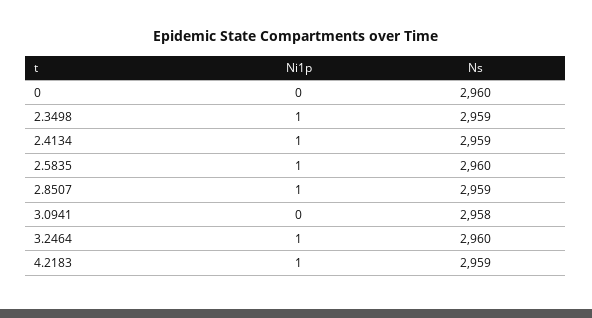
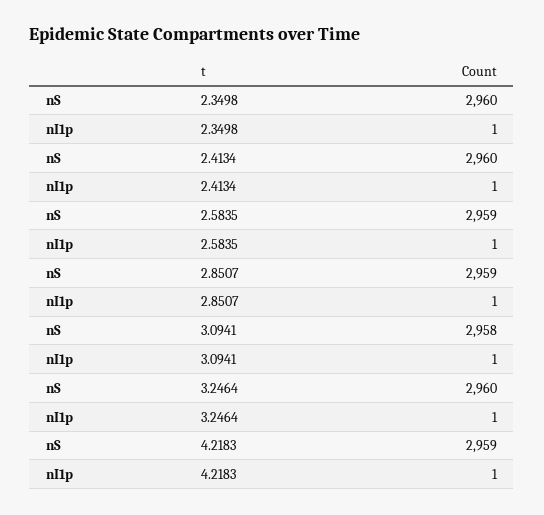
Ni1p, 0: 0 -> none
Ns, 0: 2960 -> none
Ns, 2.3498: 2959 -> 2960
Ns, 2.4134: 2959 -> 2960
Ns, 2.5835: 2960 -> 2959
Ni1p, 3.0941: 0 -> 1

